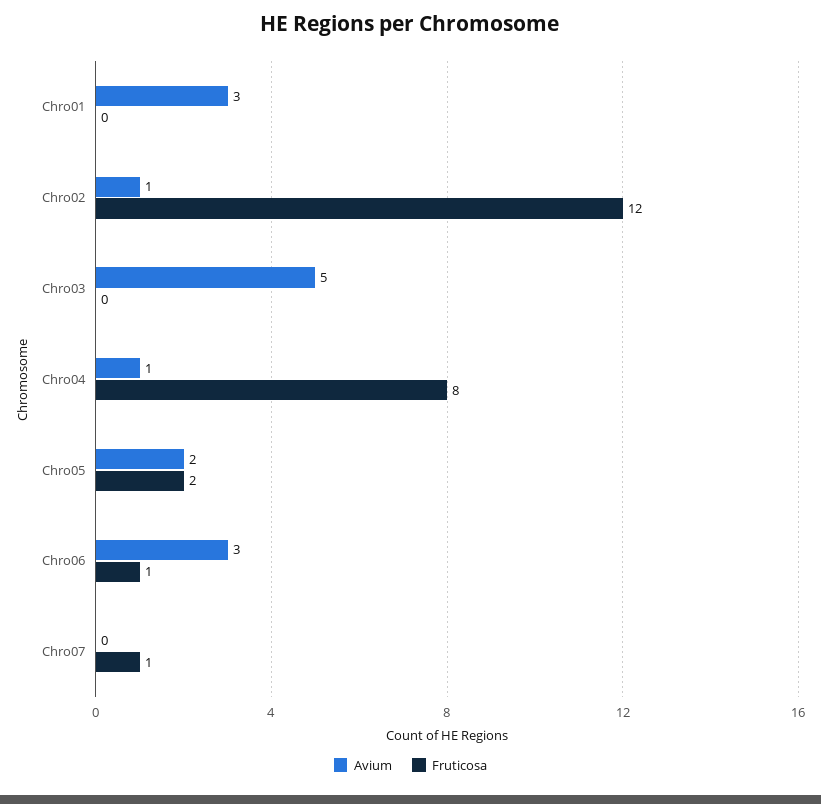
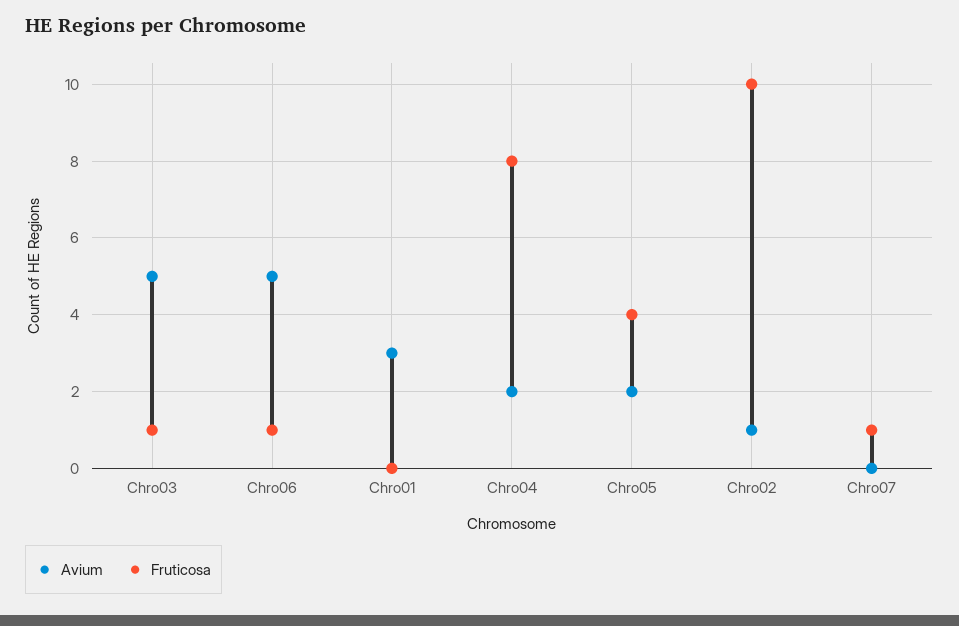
Fruticosa, Chro02: 12 -> 10
Fruticosa, Chro03: 0 -> 1
Avium, Chro04: 1 -> 2
Fruticosa, Chro05: 2 -> 4
Avium, Chro06: 3 -> 5

